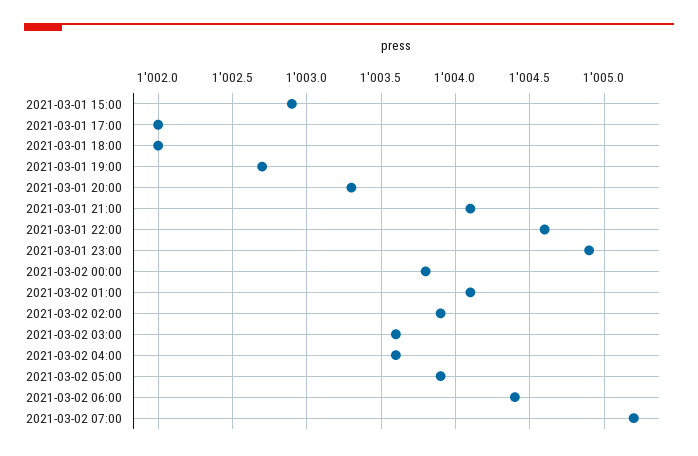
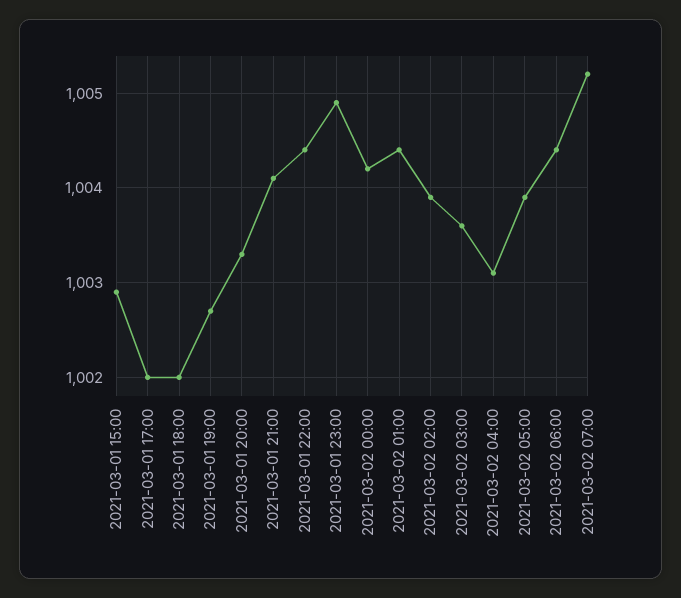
2021-03-01 22:00: 1004.6 -> 1004.4
2021-03-02 00:00: 1003.8 -> 1004.2
2021-03-02 01:00: 1004.1 -> 1004.4
2021-03-02 04:00: 1003.6 -> 1003.1

